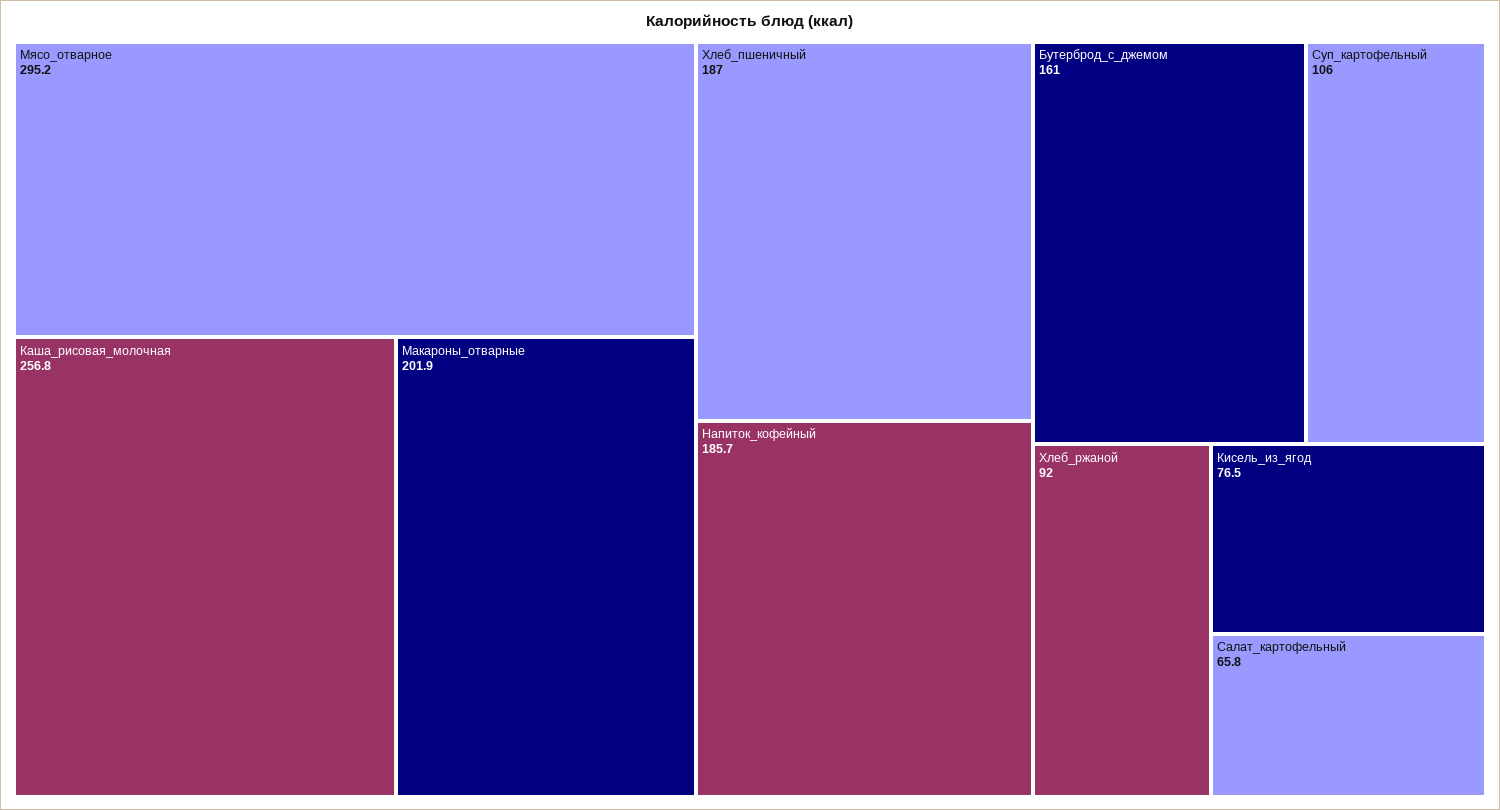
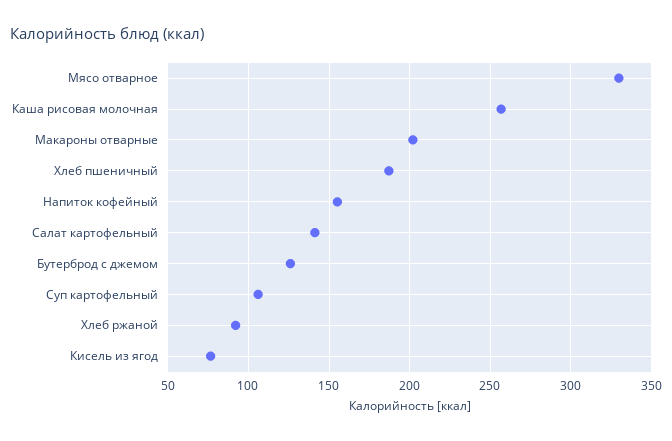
Мясо_отварное: 295.2 -> 330
Напиток_кофейный: 185.7 -> 155
Бутерброд_с_джемом: 161 -> 125
Салат_картофельный: 65.8 -> 140

